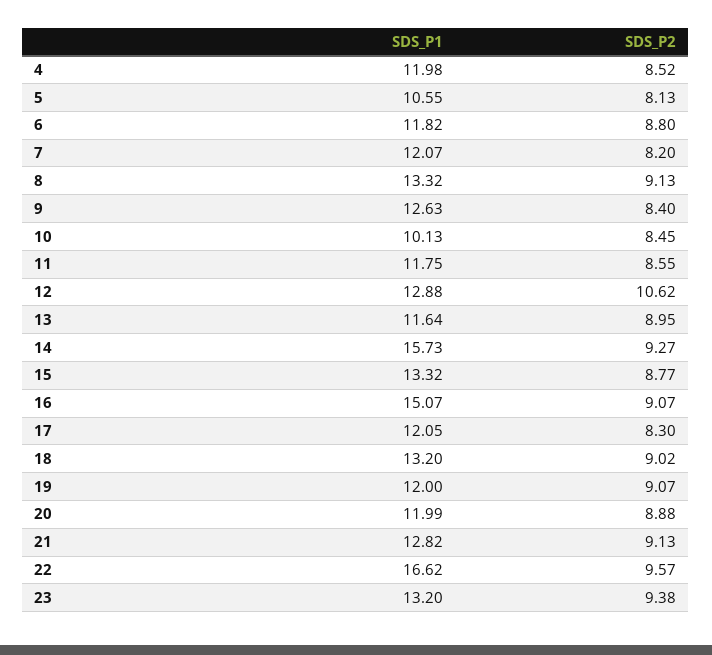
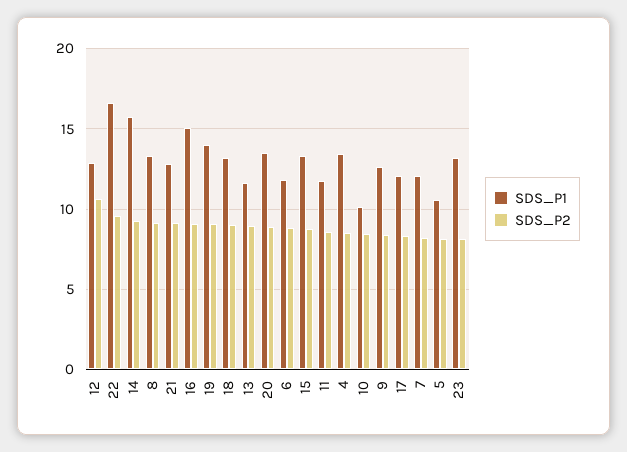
SDS_P1, 4: 11.98 -> 13.5
SDS_P1, 19: 12 -> 14
SDS_P1, 20: 11.99 -> 13.5
SDS_P2, 23: 9.38 -> 8

